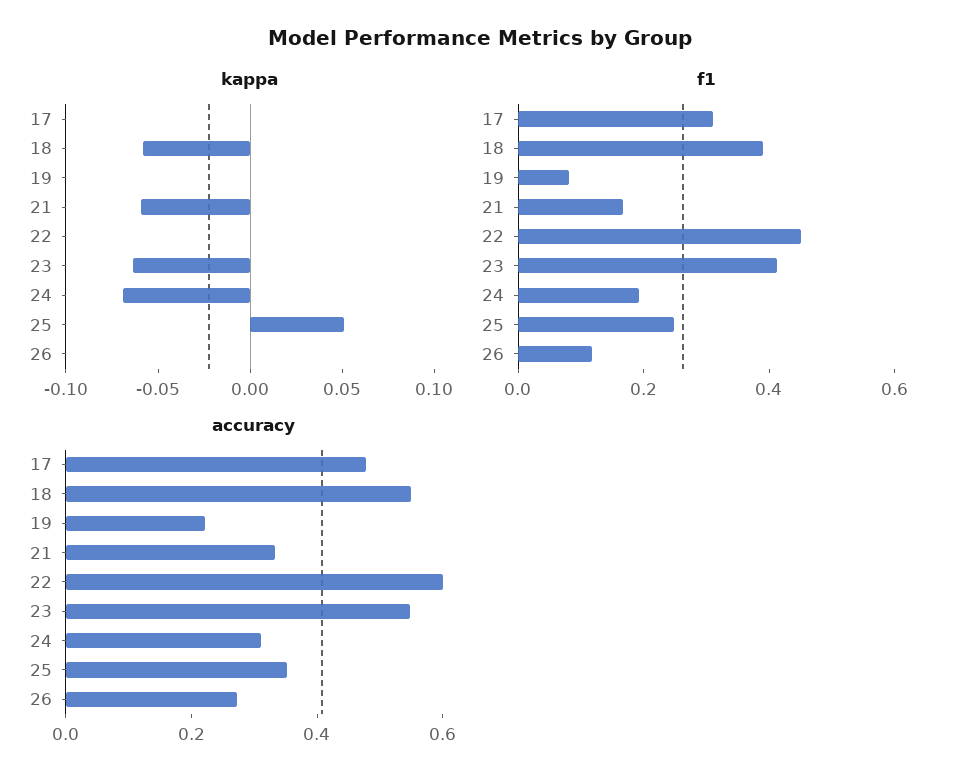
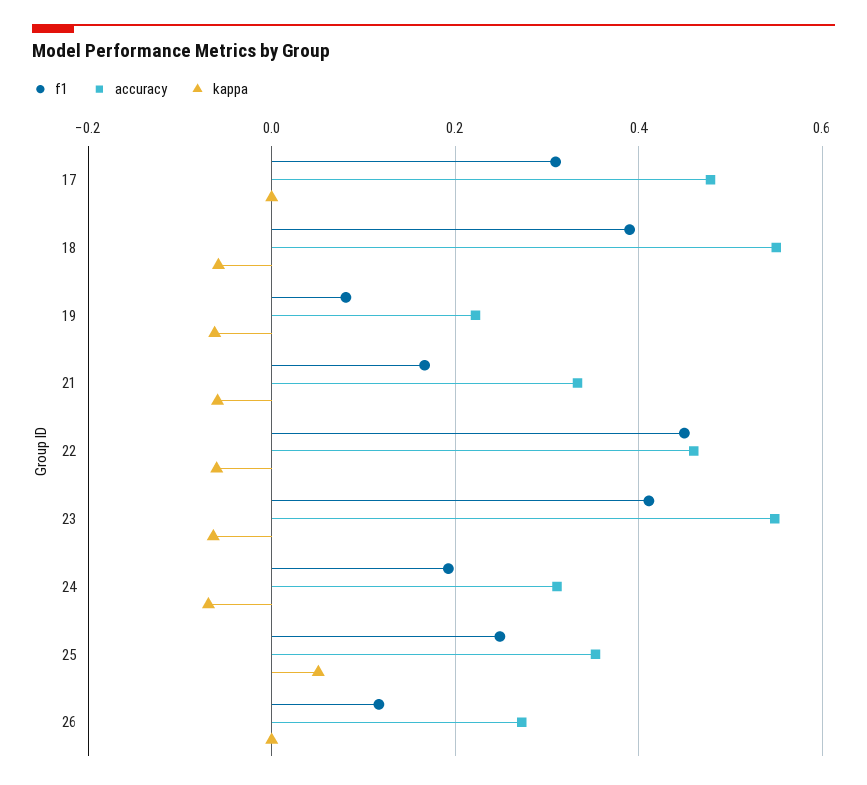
kappa, 19: 0 -> -0.06
kappa, 22: 0 -> -0.06
accuracy, 22: 0.6 -> 0.46

